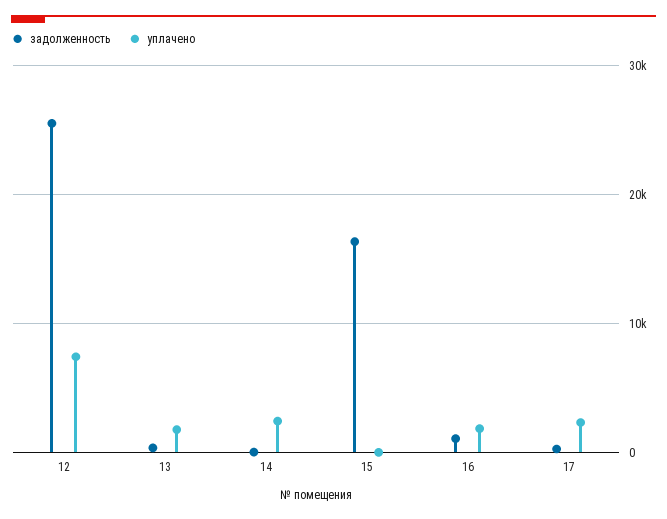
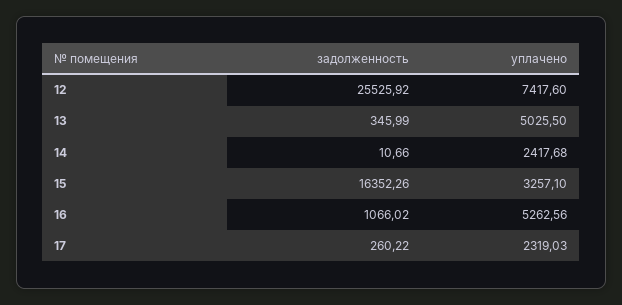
уплачено, 13: 2000 -> 5025.5
уплачено, 15: 0 -> 3257.1
уплачено, 16: 2000 -> 5262.56

